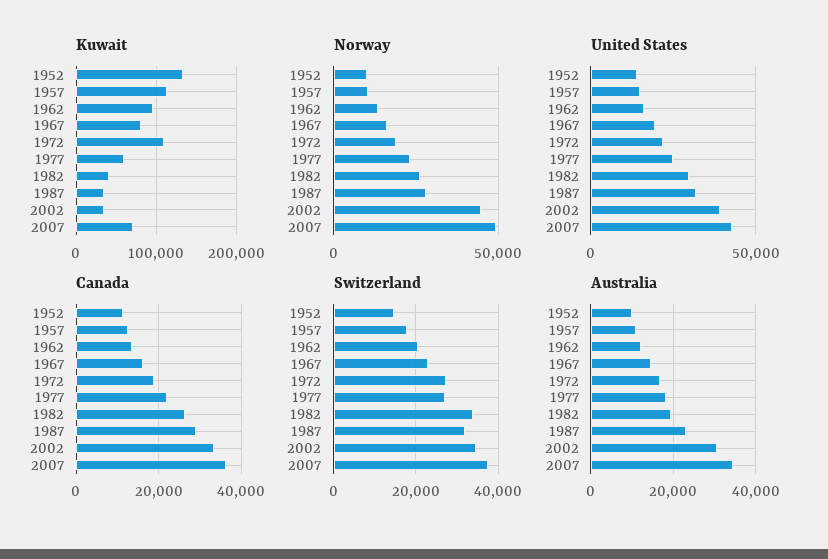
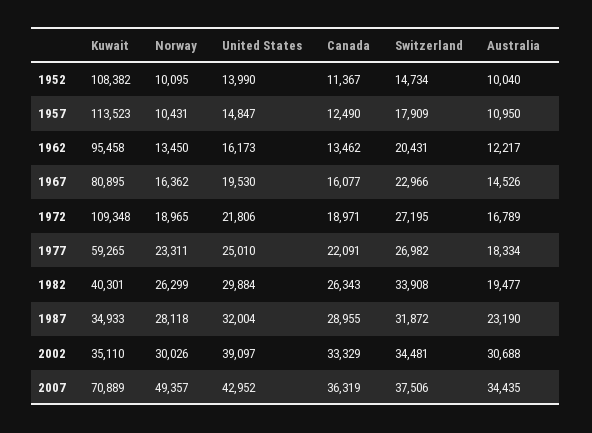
Kuwait, 1952: 130000 -> 108382
Norway, 2002: 45000 -> 30026

